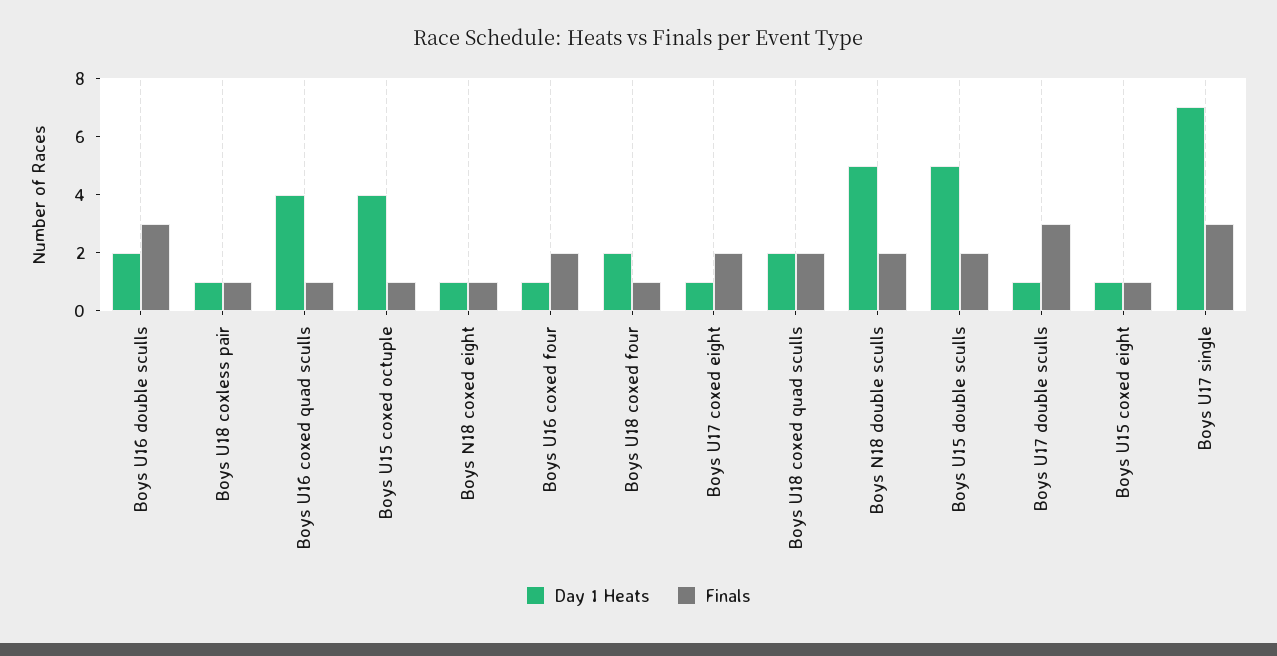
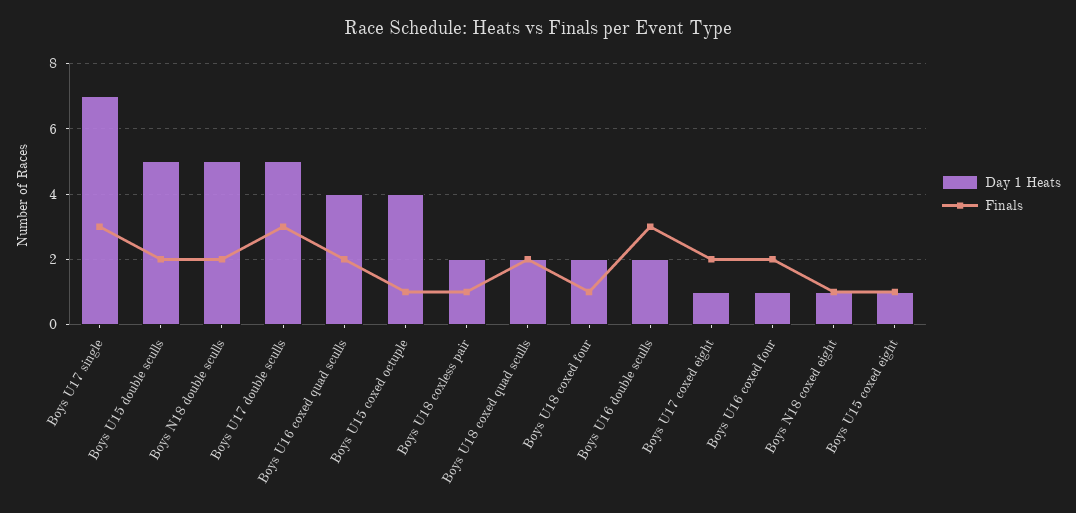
Day 1 Heats, Boys U18 coxless pair: 1 -> 2
Finals, Boys U16 coxed quad sculls: 1 -> 2
Day 1 Heats, Boys U17 double sculls: 1 -> 5

